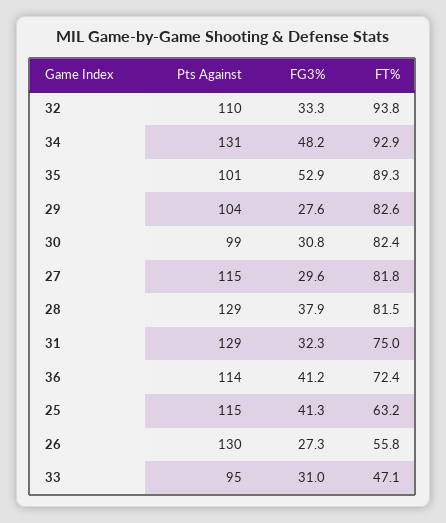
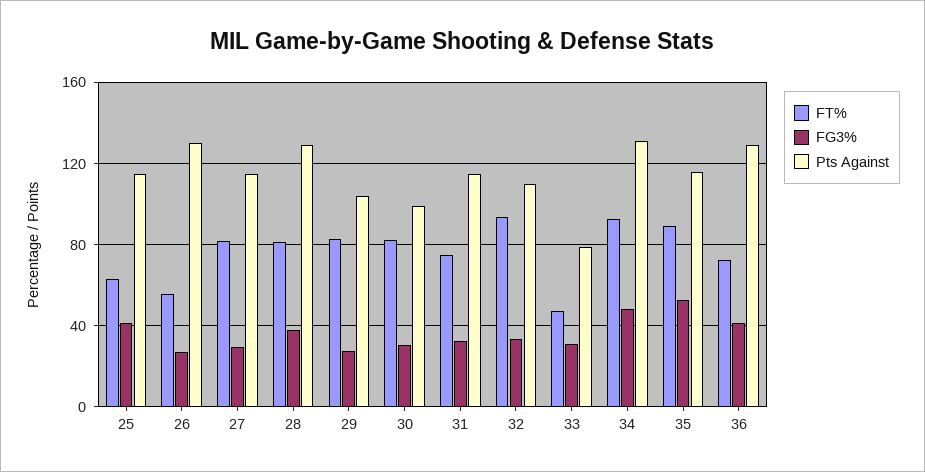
Pts Against, 35: 101 -> 115
Pts Against, 31: 129 -> 115
Pts Against, 36: 114 -> 130
Pts Against, 33: 95 -> 80

